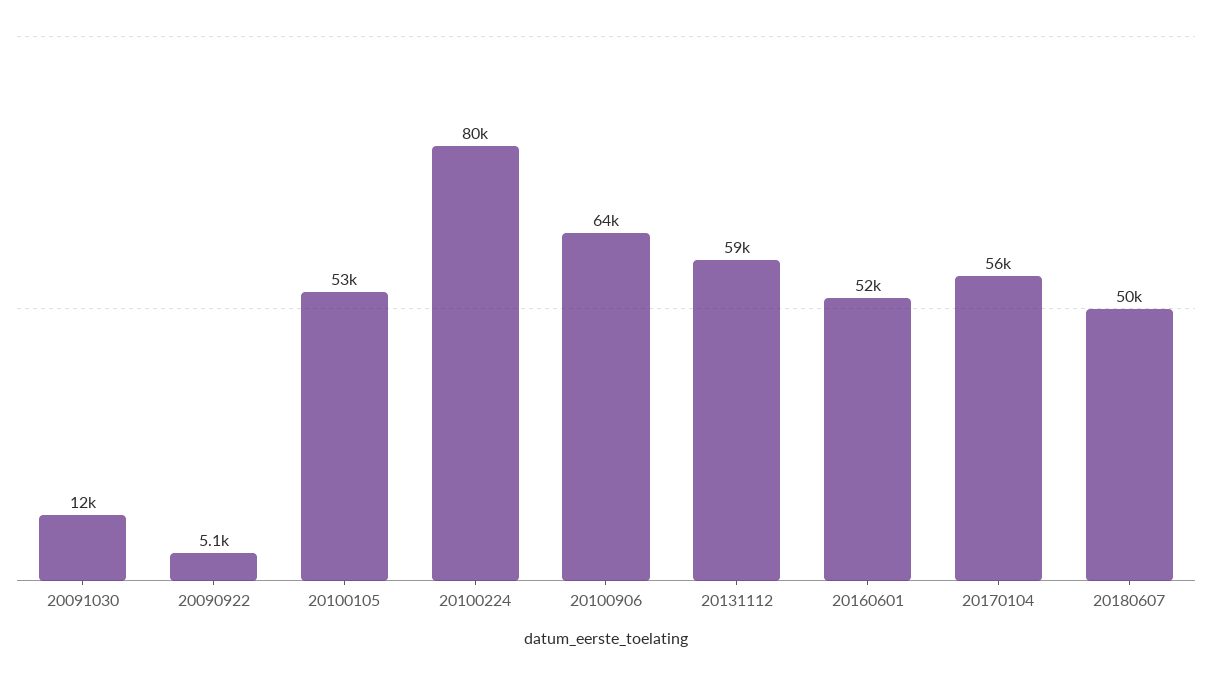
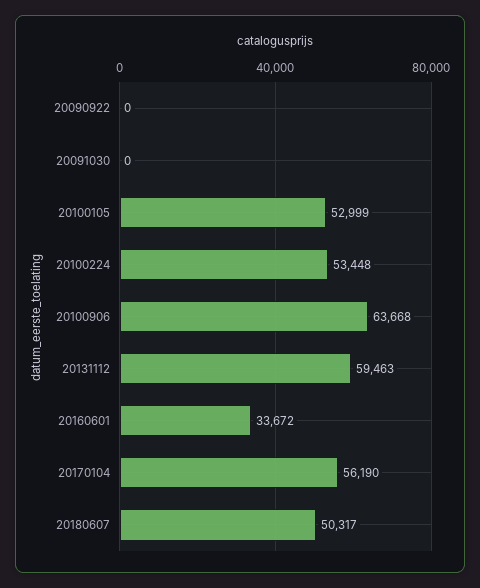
20091030: 12000 -> 0
20090922: 5100 -> 0
20100224: 80000 -> 53448
20160601: 52000 -> 33672

